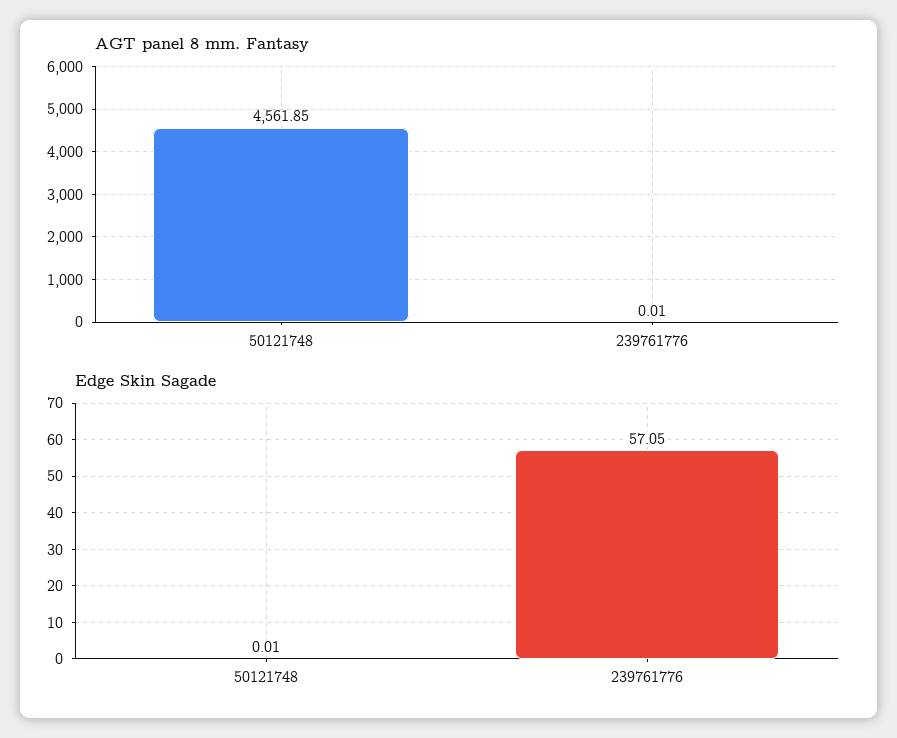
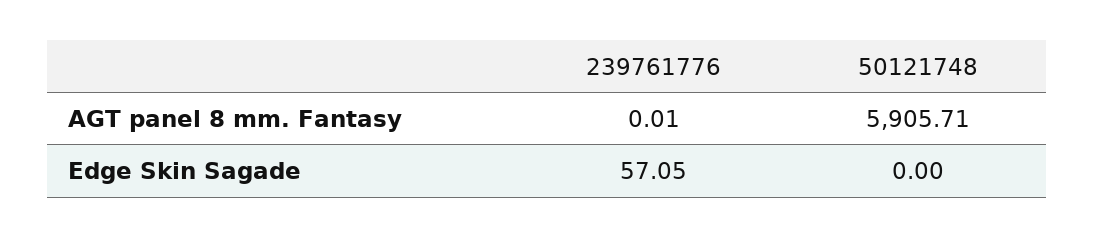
AGT panel 8 mm. Fantasy, 50121748: 4561.85 -> 5905.71
Edge Skin Sagade, 50121748: 0.01 -> 0

